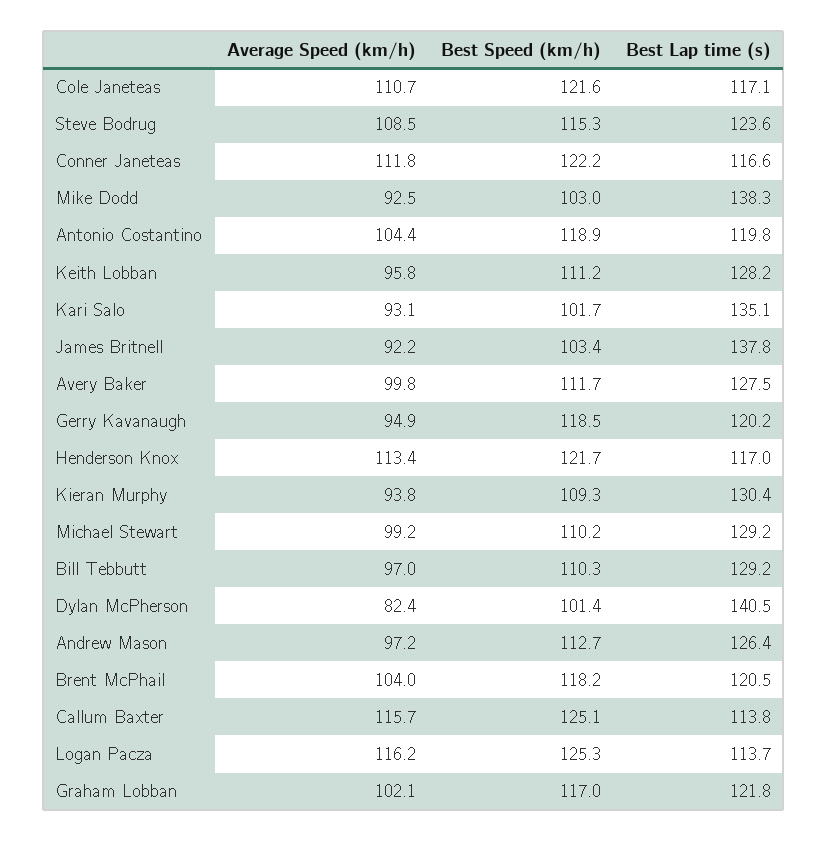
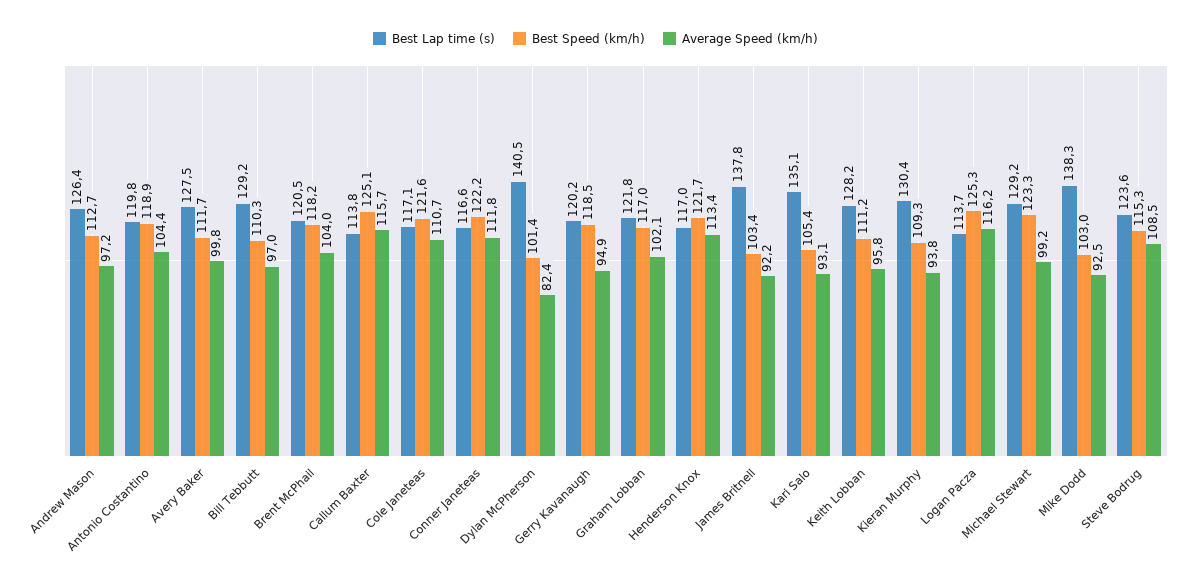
Best Speed (km/h), Kari Salo: 101.7 -> 105.4
Best Speed (km/h), Michael Stewart: 110.2 -> 123.3

